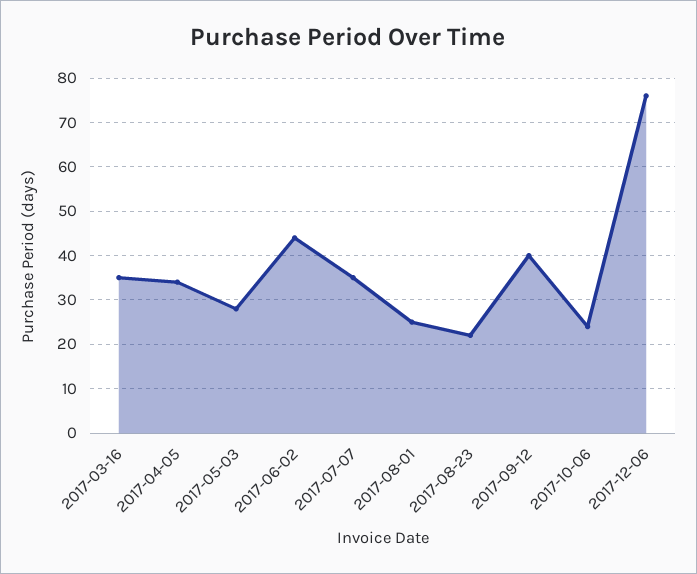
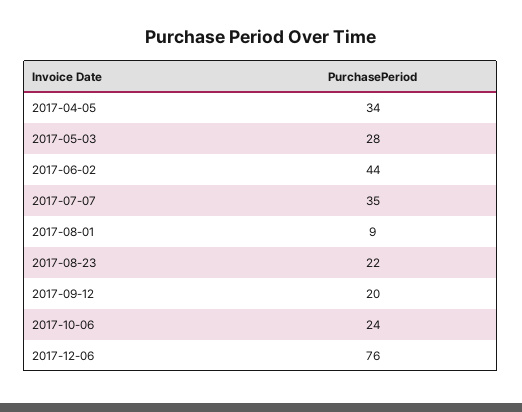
2017-03-16: 35 -> none
2017-08-01: 25 -> 9
2017-09-12: 40 -> 20

